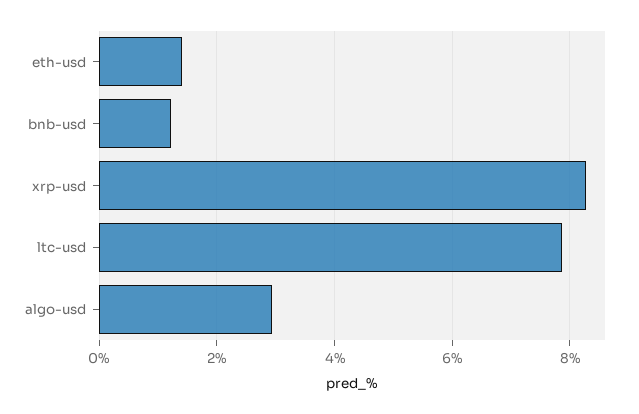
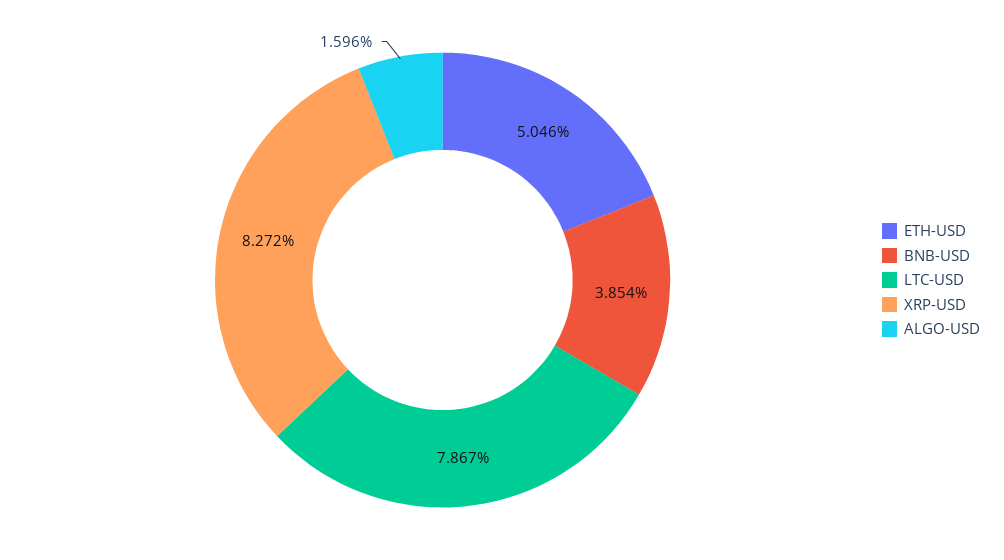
eth-usd: 1.4 -> 5.046
bnb-usd: 1.2 -> 3.854
algo-usd: 3 -> 1.596

